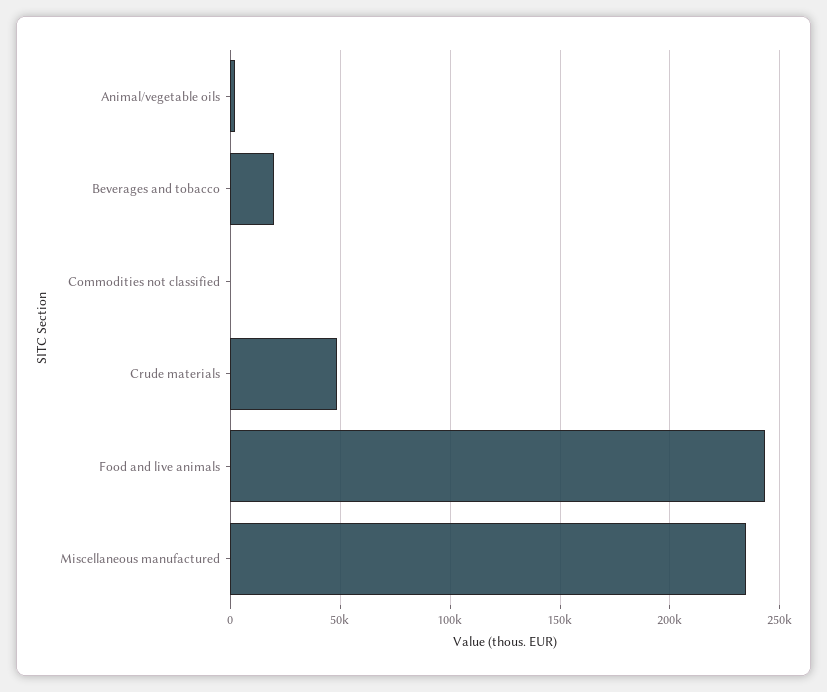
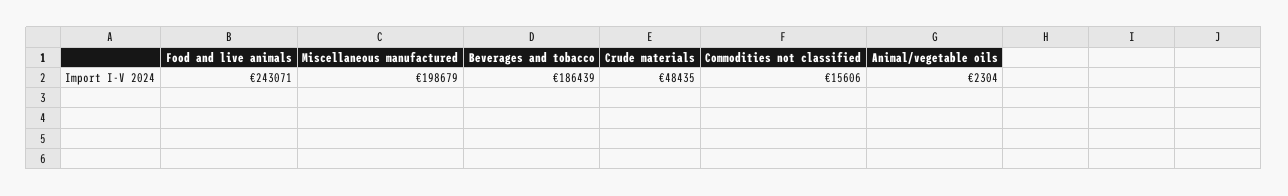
Beverages and tobacco: 20000 -> 186439
Commodities not classified: 0 -> 15606
Miscellaneous manufactured: 235000 -> 198679

